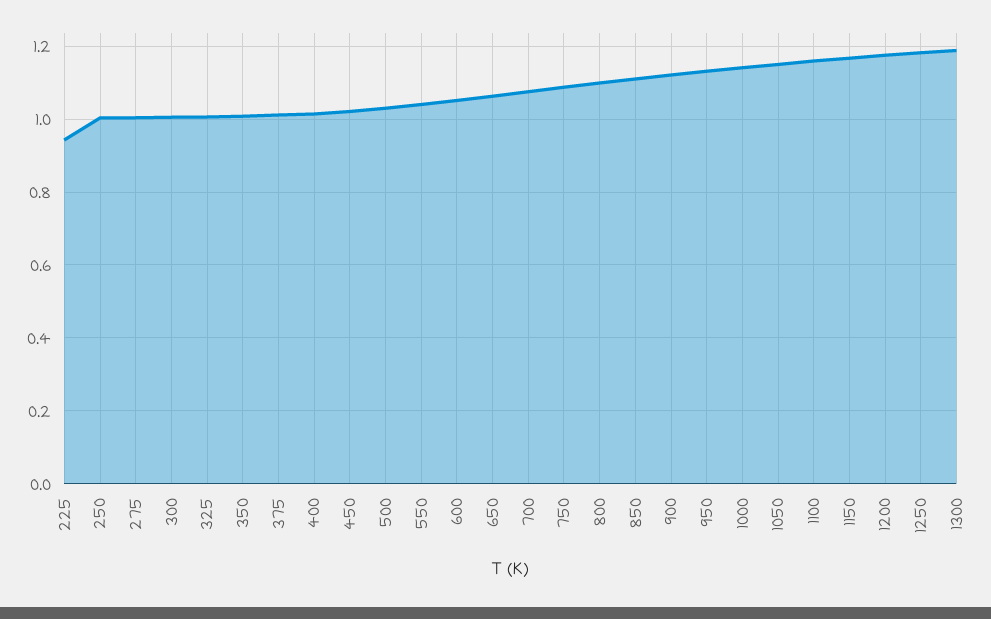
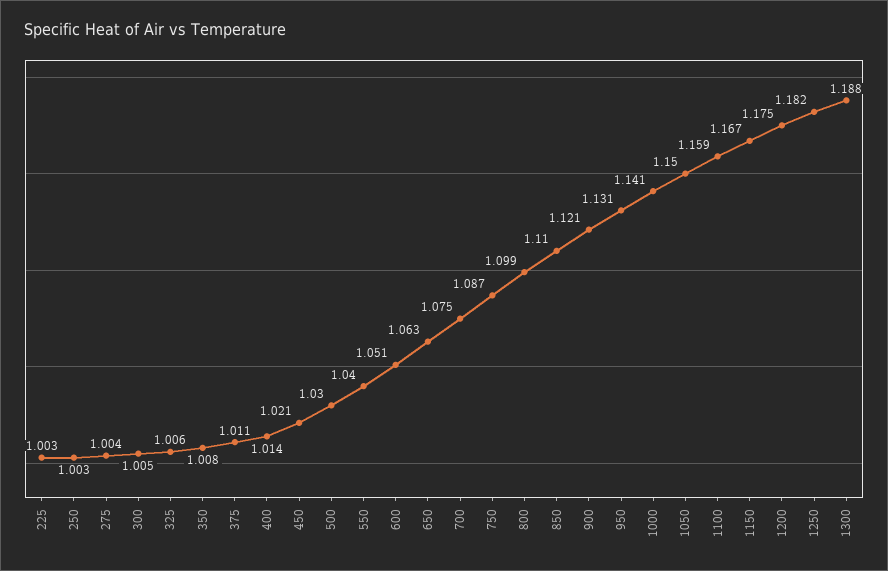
225: 0.94 -> 1.003

